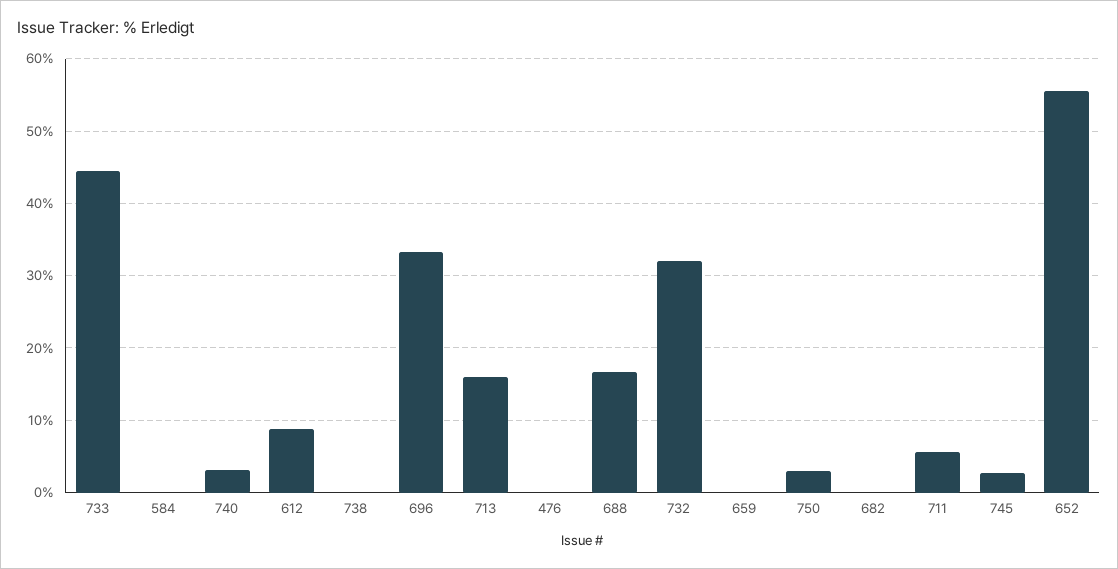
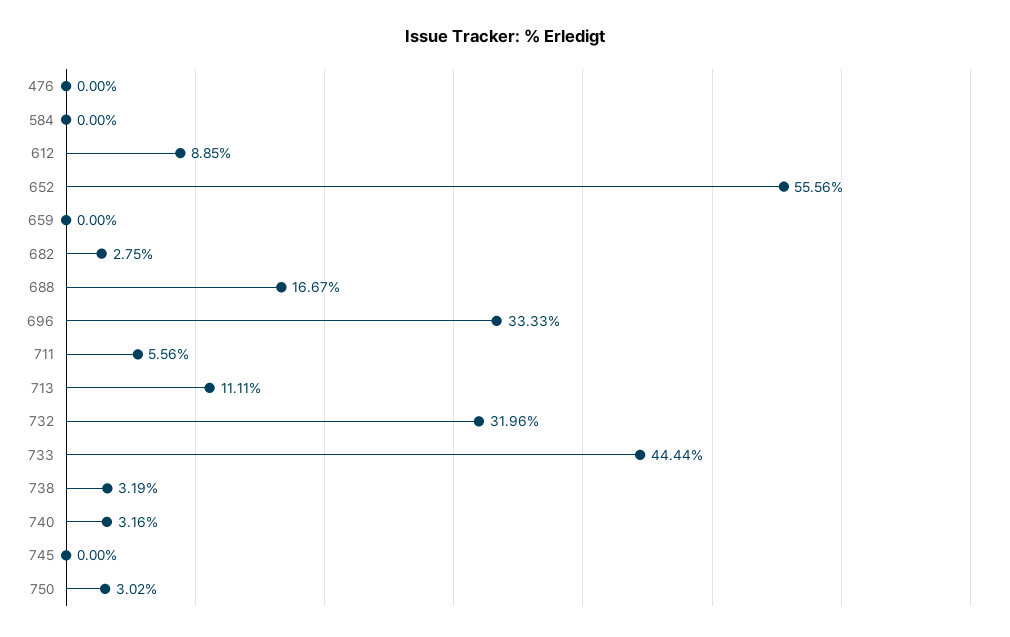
738: 0 -> 3.19
713: 16 -> 11.11
682: 0 -> 2.75
745: 3 -> 0

